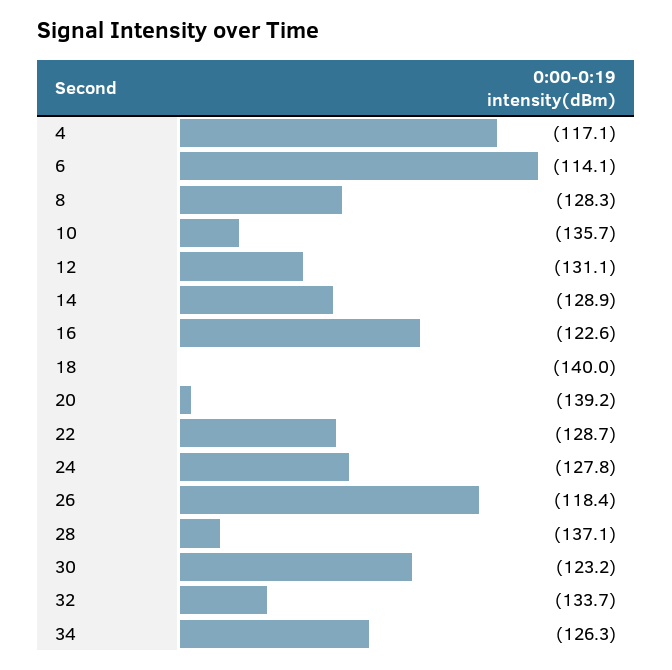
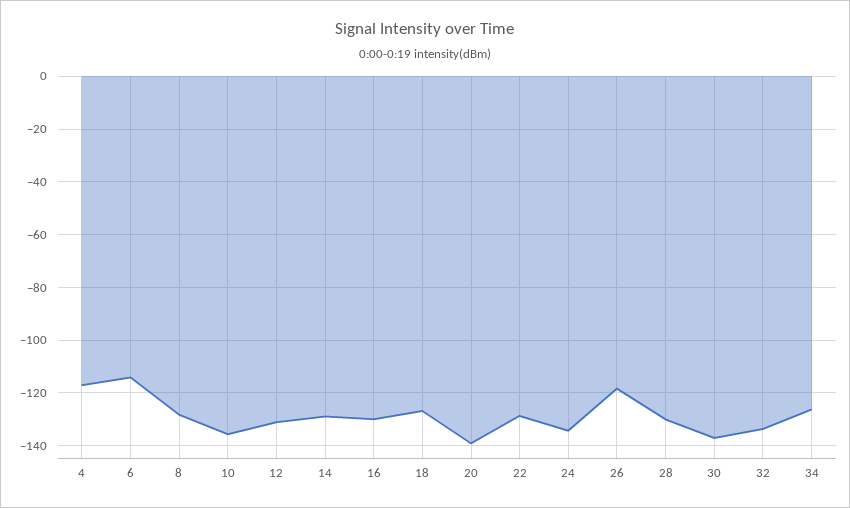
16: -122.6 -> -130
18: -140 -> -127.5
24: -127.8 -> -135
28: -137.1 -> -130
30: -123.2 -> -137.5

